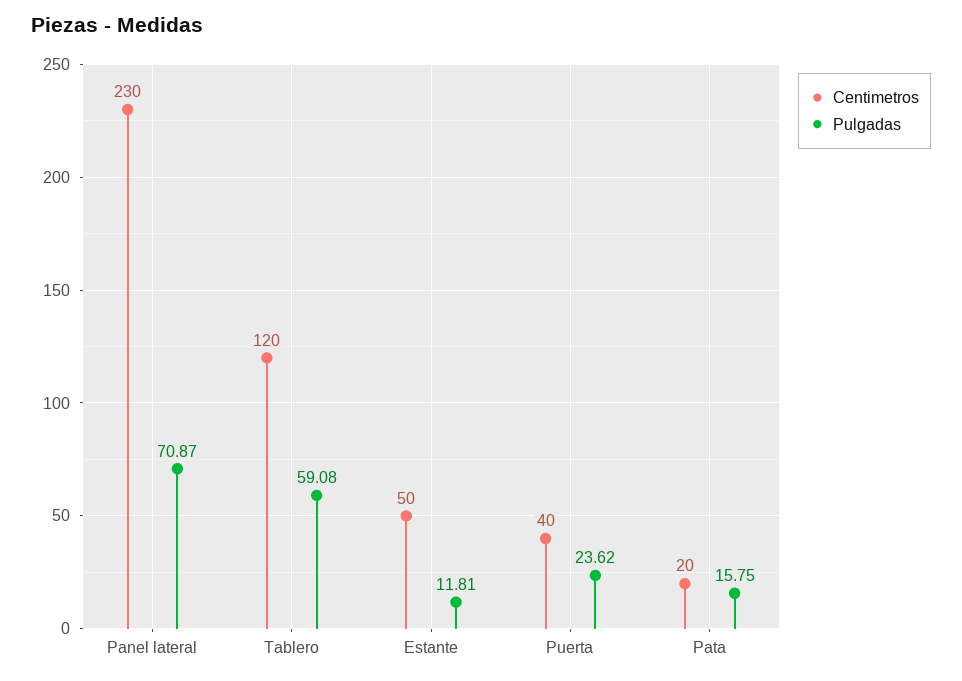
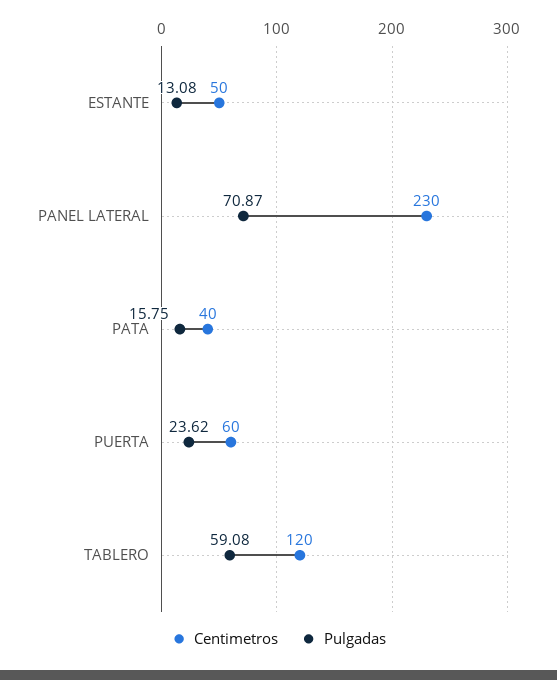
Pulgadas, Estante: 11.81 -> 13.08
Centimetros, Puerta: 40 -> 60
Centimetros, Pata: 20 -> 40

